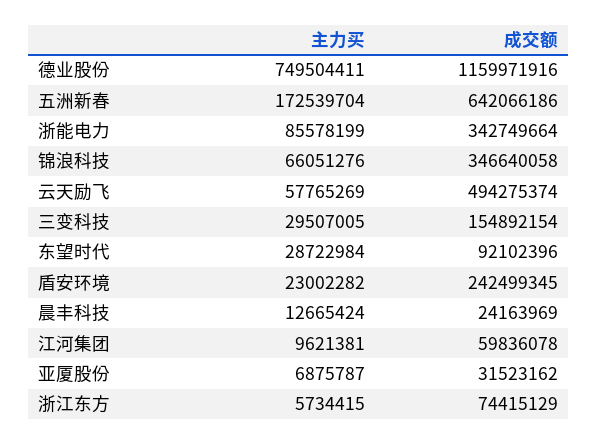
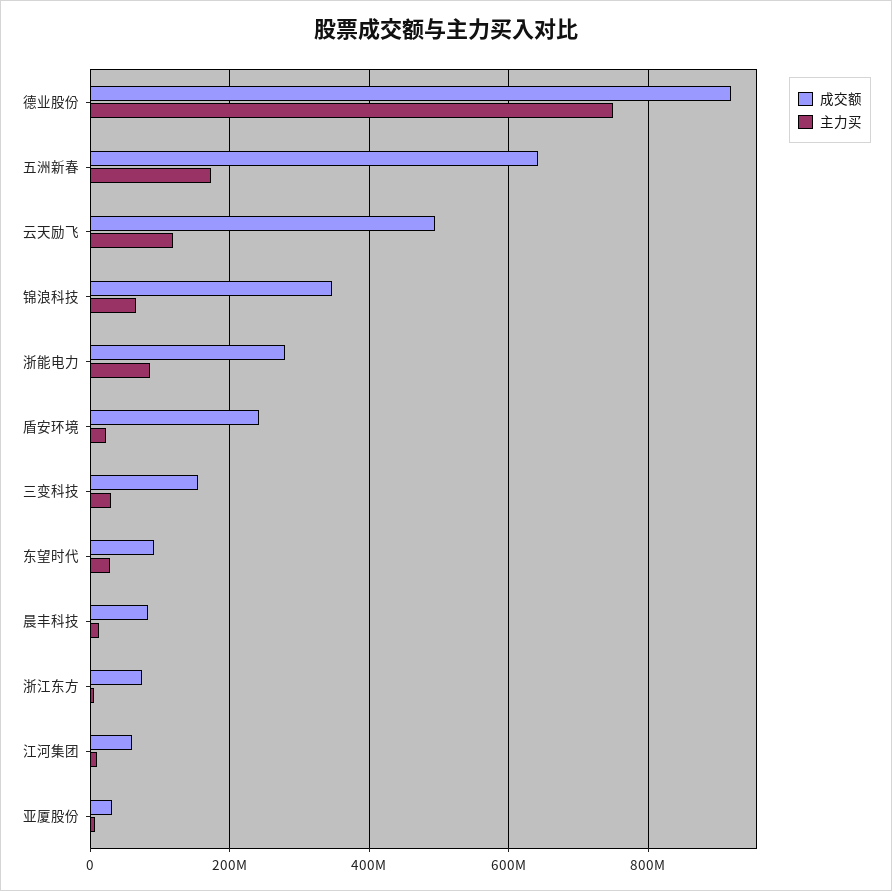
成交额, 德业股份: 1159971916 -> 920000000
成交额, 浙能电力: 342749664 -> 280000000
主力买, 云天励飞: 57765269 -> 120000000
成交额, 晨丰科技: 24163969 -> 80000000

